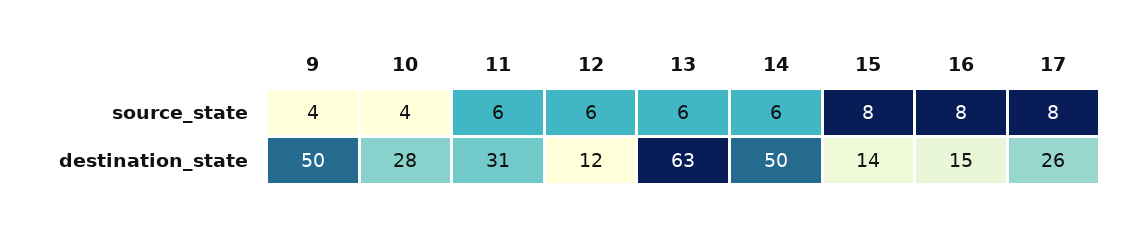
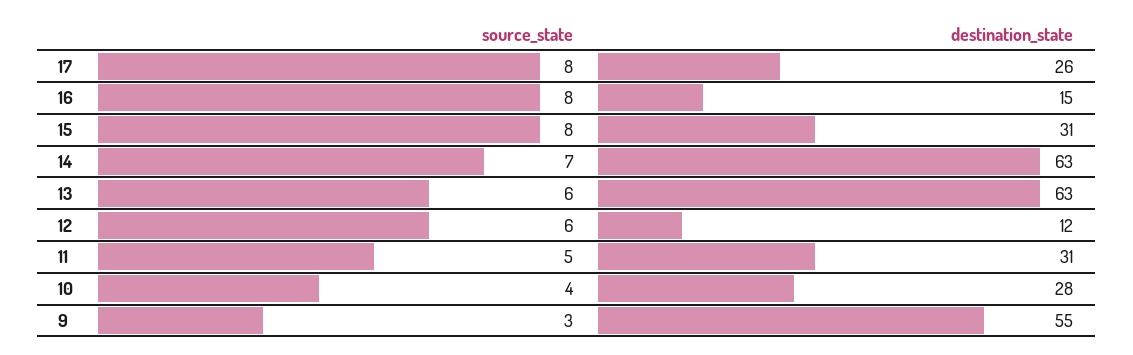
9, source_state: 4 -> 3
11, source_state: 6 -> 5
14, source_state: 6 -> 7
9, destination_state: 50 -> 55
14, destination_state: 50 -> 63
15, destination_state: 14 -> 31

